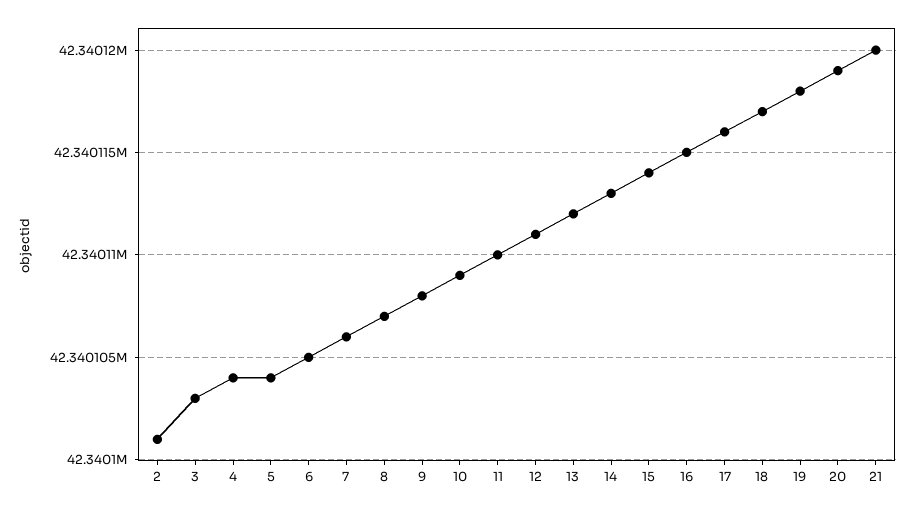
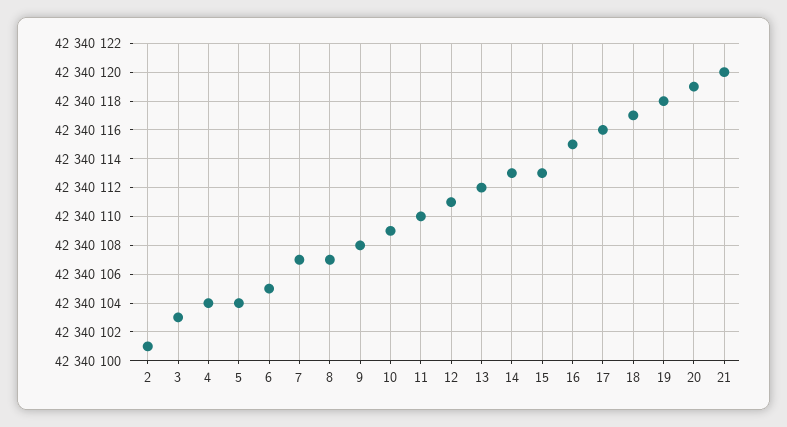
7: 42340106 -> 42340107
15: 42340114 -> 42340113

